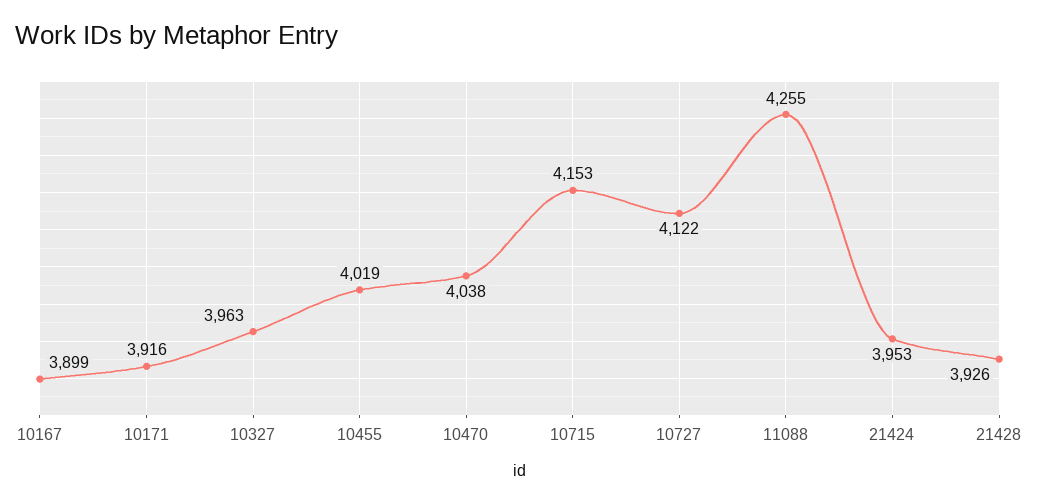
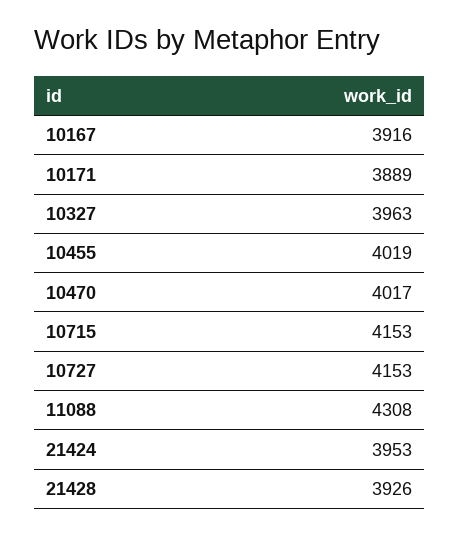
10167: 3899 -> 3916
10171: 3916 -> 3889
10470: 4038 -> 4017
10727: 4122 -> 4153
11088: 4255 -> 4308

